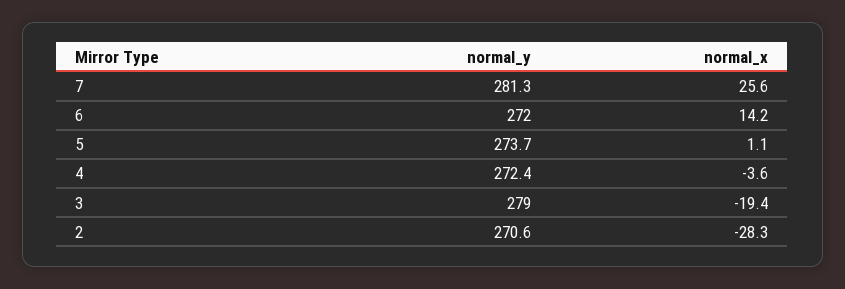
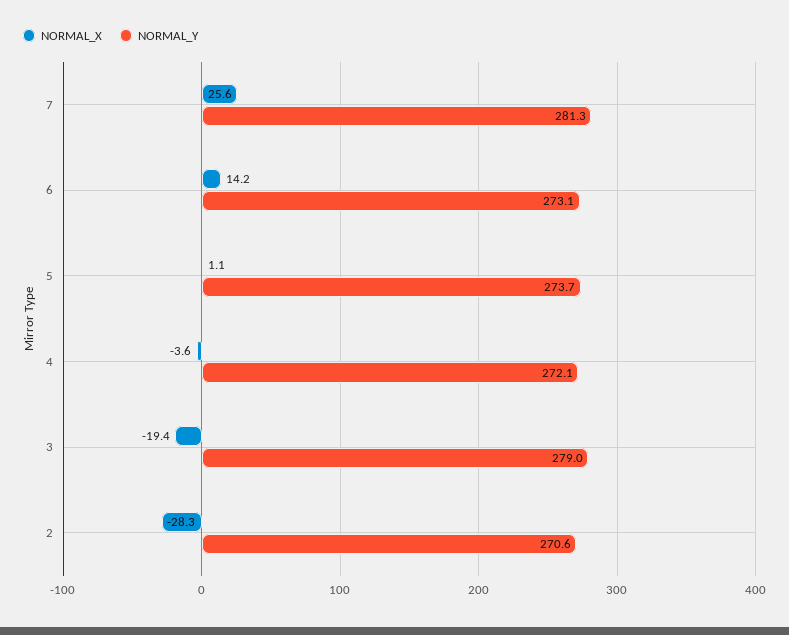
normal_y, 6: 272 -> 273.1
normal_y, 4: 272.4 -> 272.1

